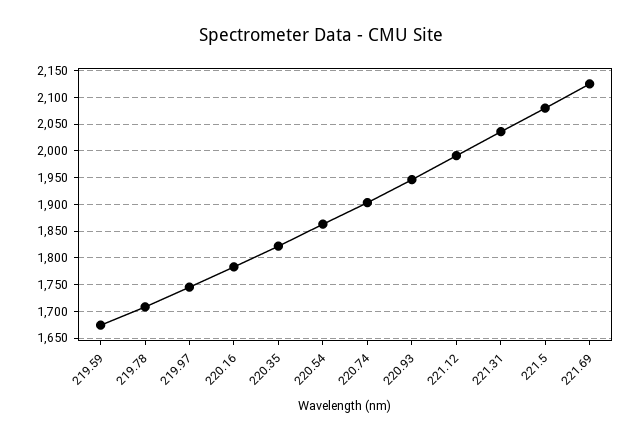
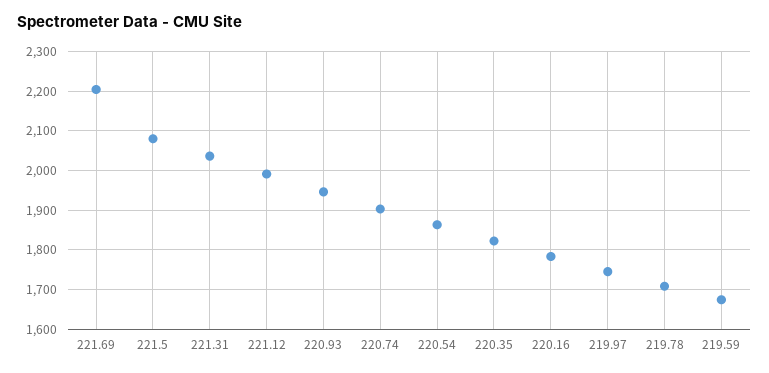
221.69: 2125 -> 2200

